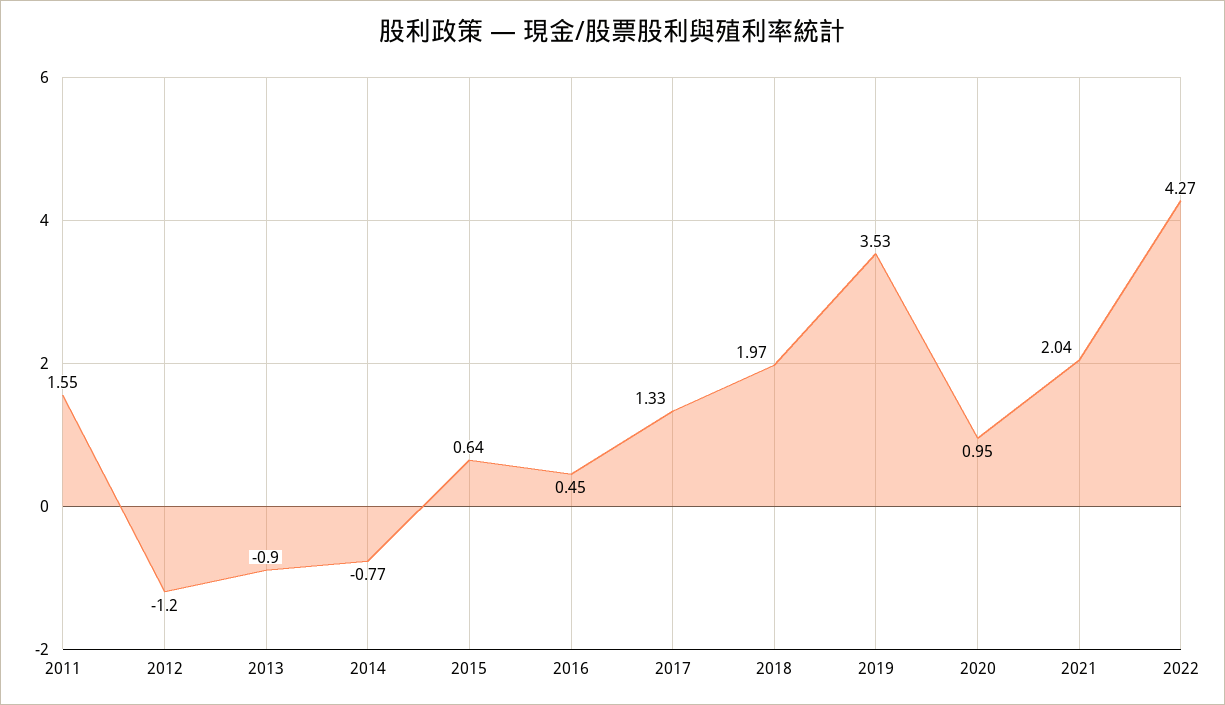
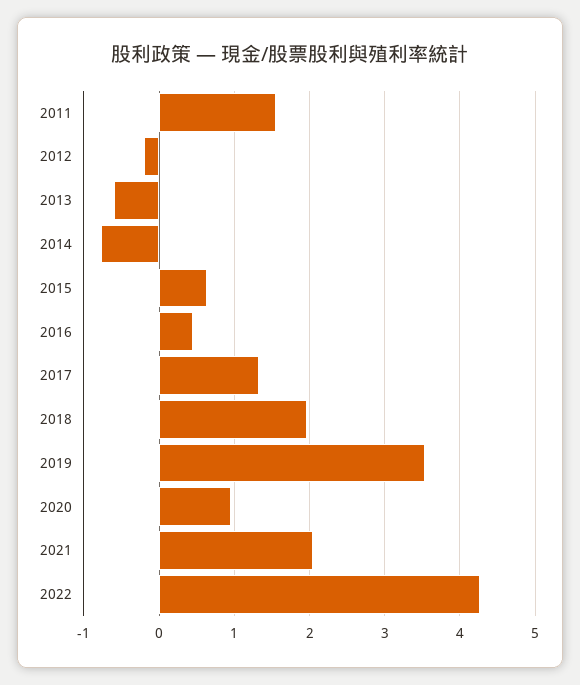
2012: -1.2 -> -0.2
2013: -0.9 -> -0.6

